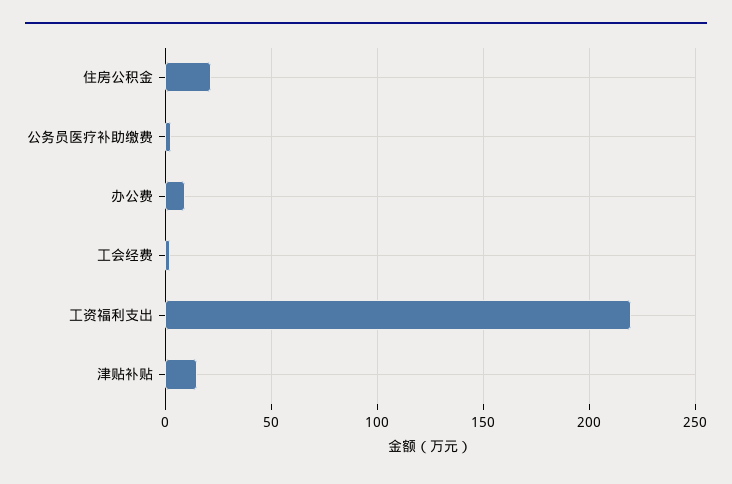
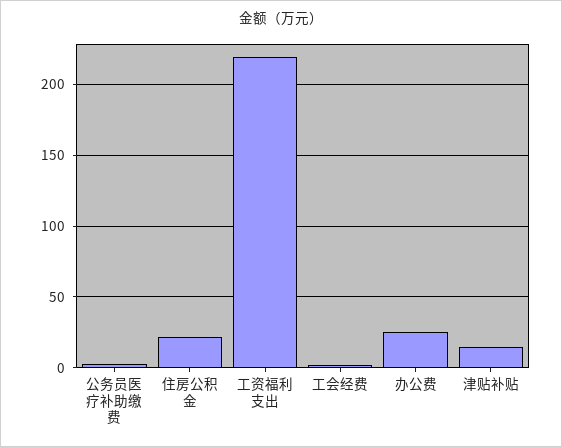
办公费: 10 -> 25

